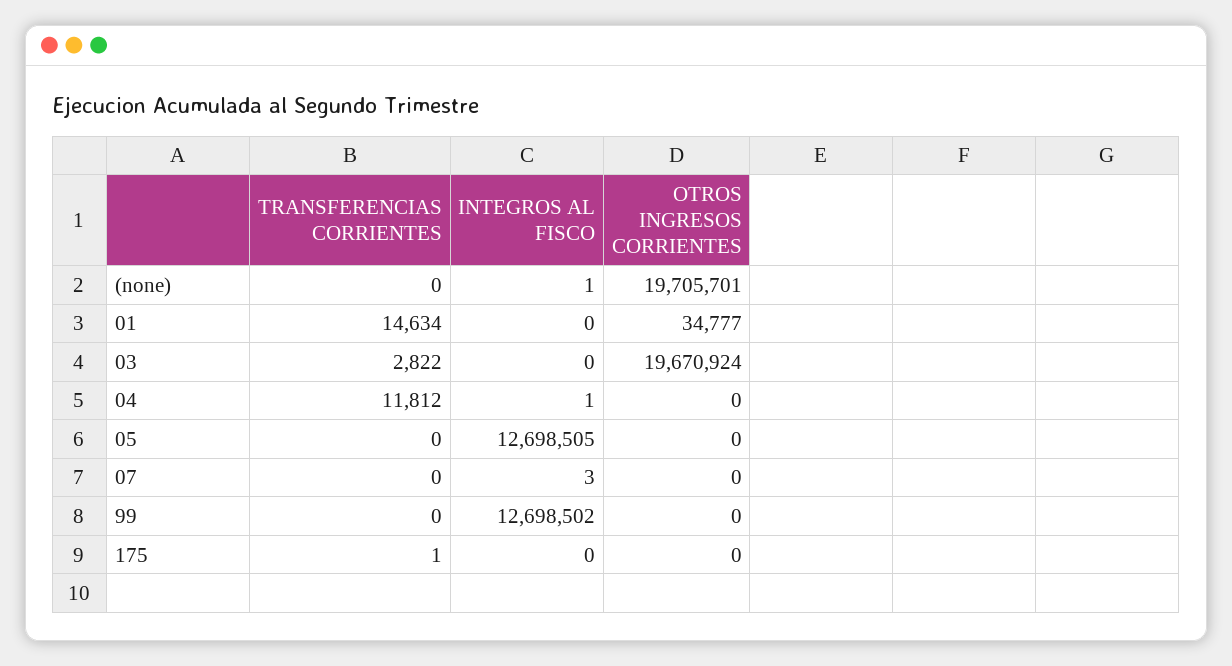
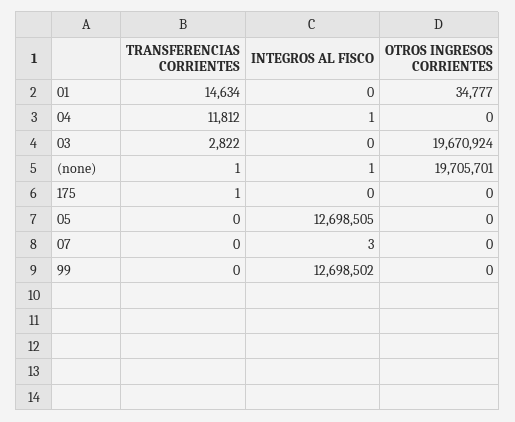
TRANSFERENCIAS CORRIENTES, (none): 0 -> 1

